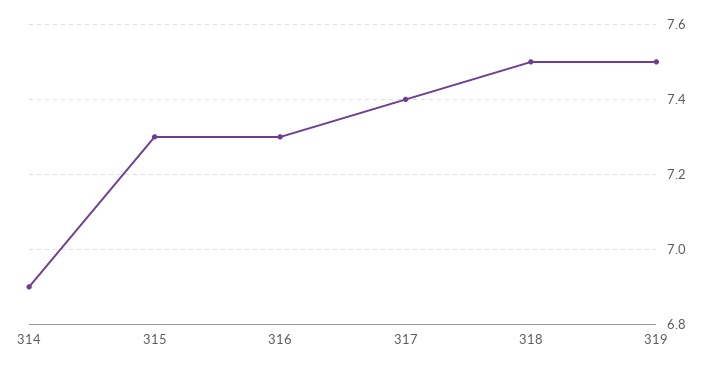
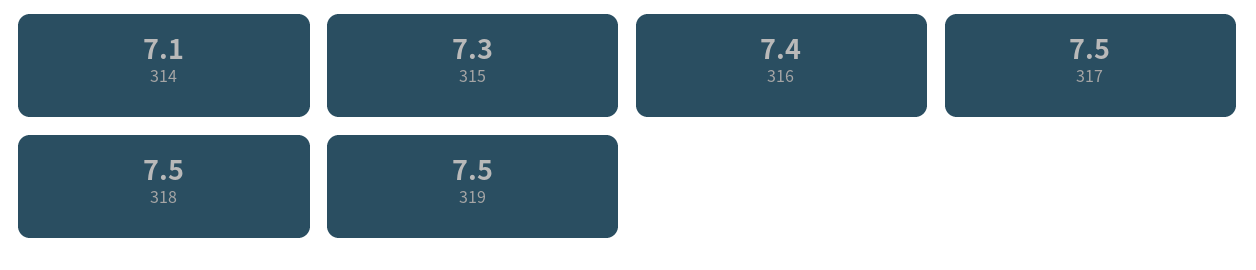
314: 6.9 -> 7.1
316: 7.3 -> 7.4
317: 7.4 -> 7.5

